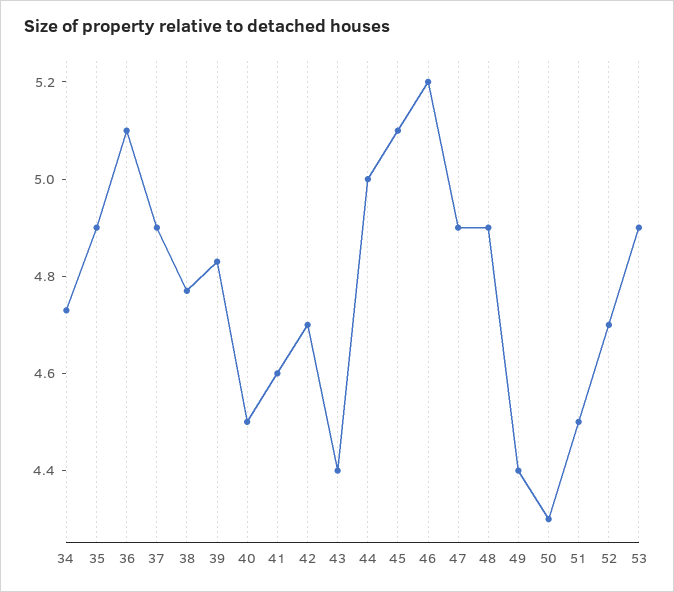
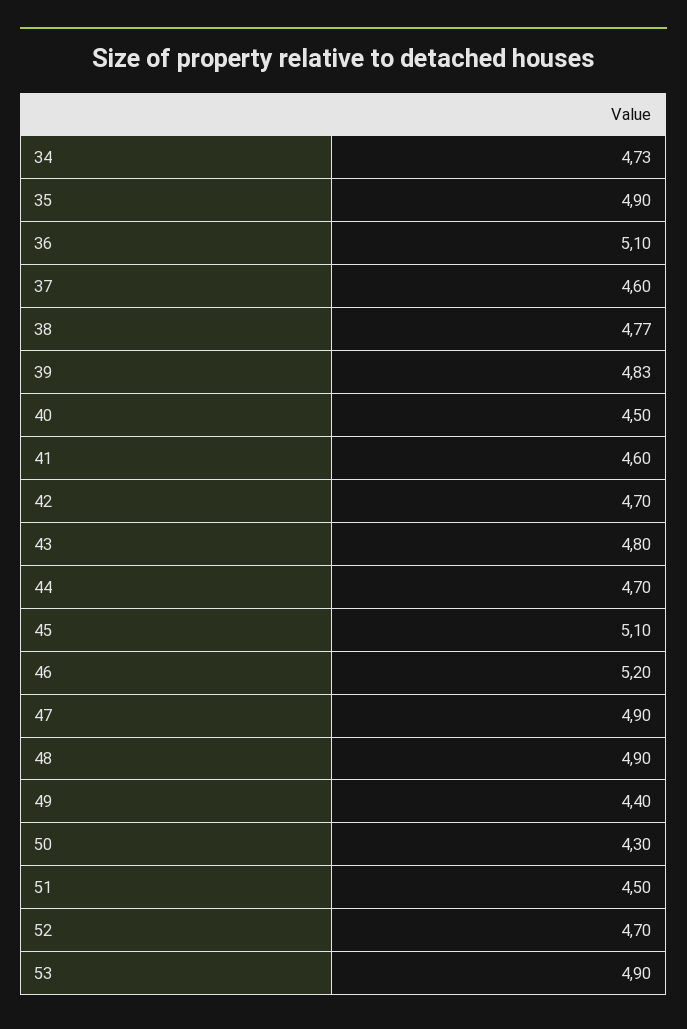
37: 4.9 -> 4.6
43: 4.4 -> 4.8
44: 5 -> 4.7

